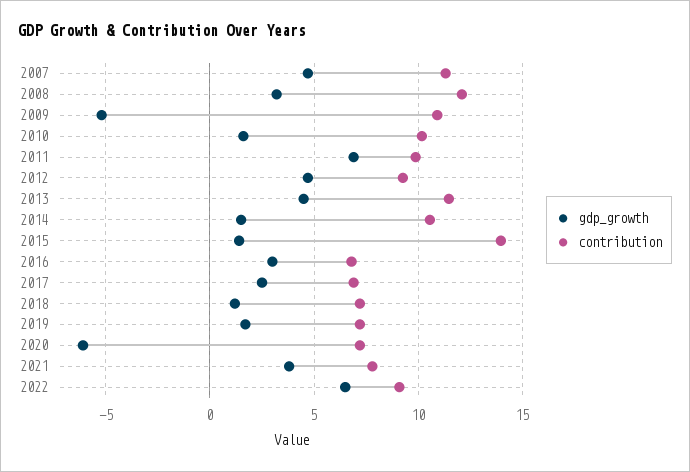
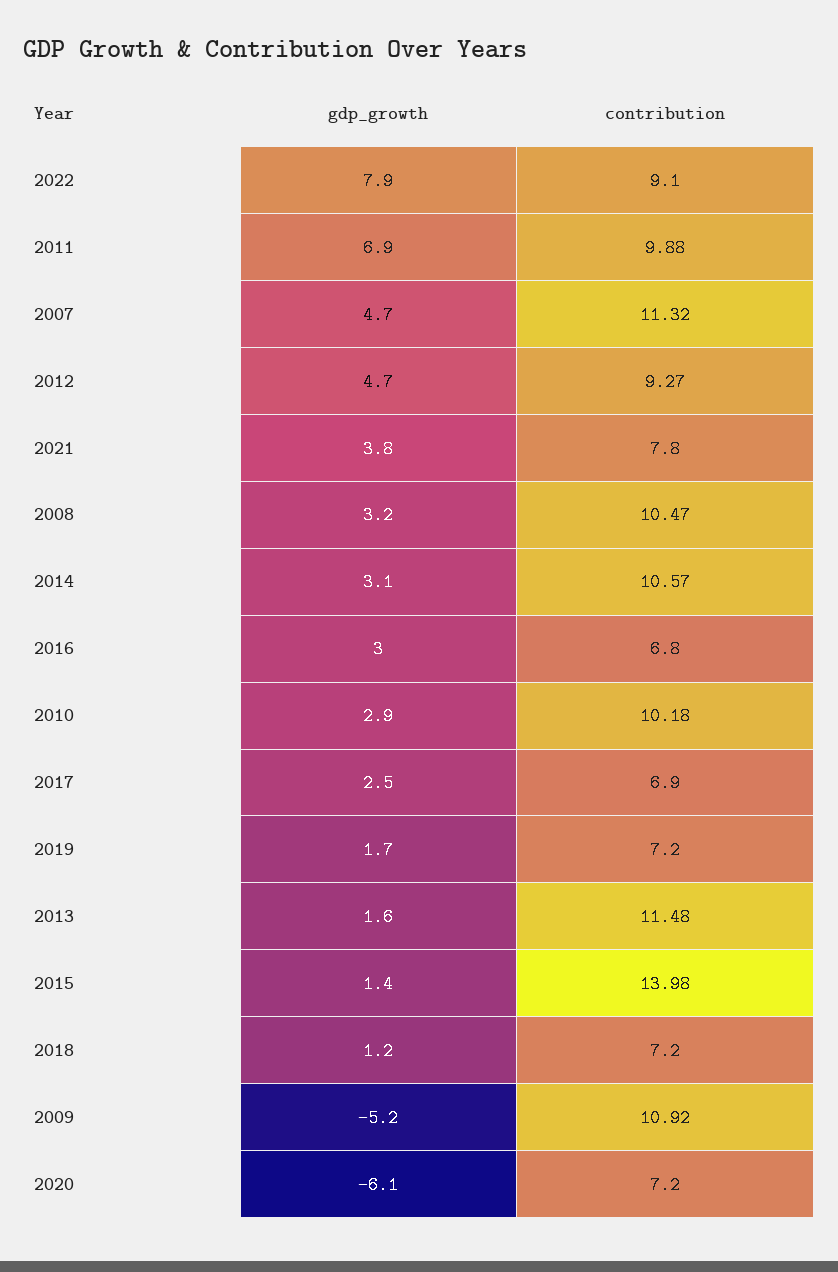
contribution, 2008: 12 -> 10.47
gdp_growth, 2010: 1.5 -> 2.9
gdp_growth, 2013: 4.5 -> 1.6
gdp_growth, 2014: 1.5 -> 3.1
gdp_growth, 2022: 6.5 -> 7.9

